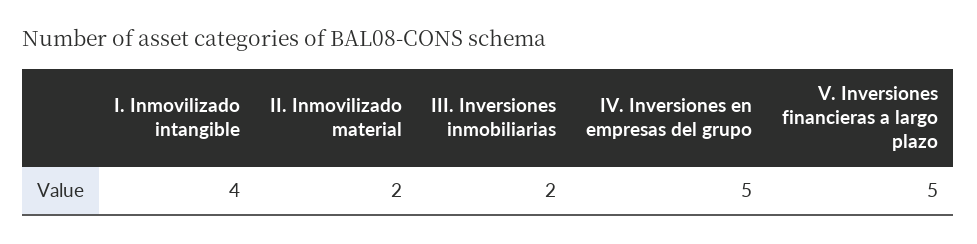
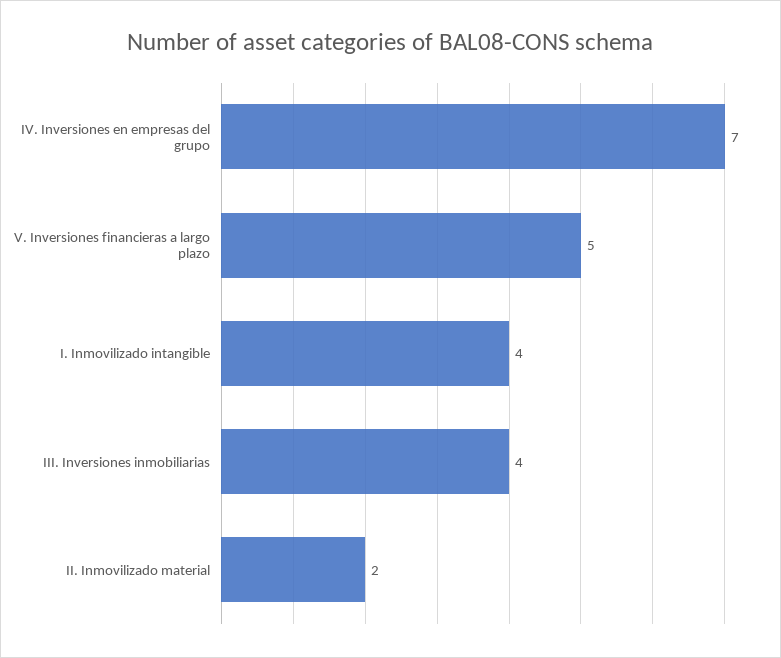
III. Inversiones inmobiliarias: 2 -> 4
IV. Inversiones en empresas del grupo: 5 -> 7

